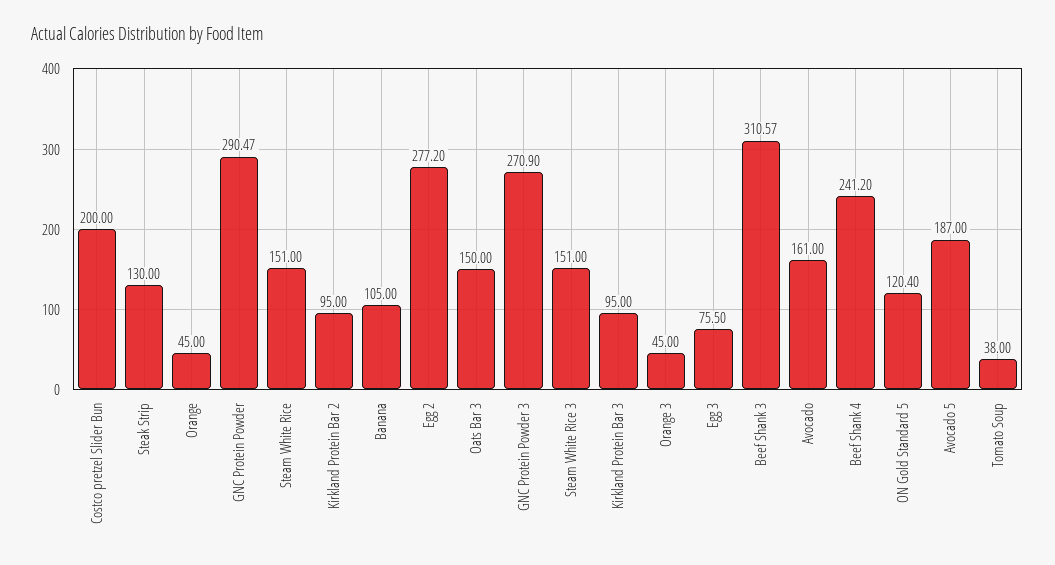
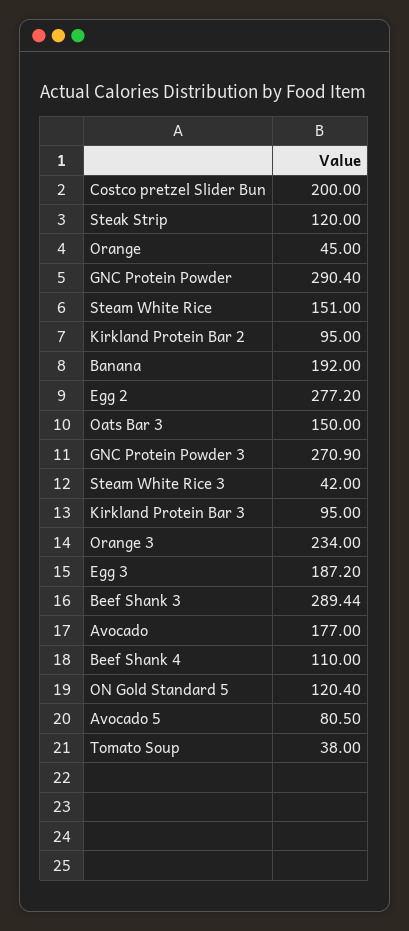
Steak Strip: 130 -> 120
GNC Protein Powder: 290.47 -> 290.4
Banana: 105 -> 192
Steam White Rice 3: 151 -> 42
Orange 3: 45 -> 234
Egg 3: 75.5 -> 187.2
Beef Shank 3: 310.57 -> 289.44
Avocado: 161 -> 177
Beef Shank 4: 241.2 -> 110
Avocado 5: 187 -> 80.5

